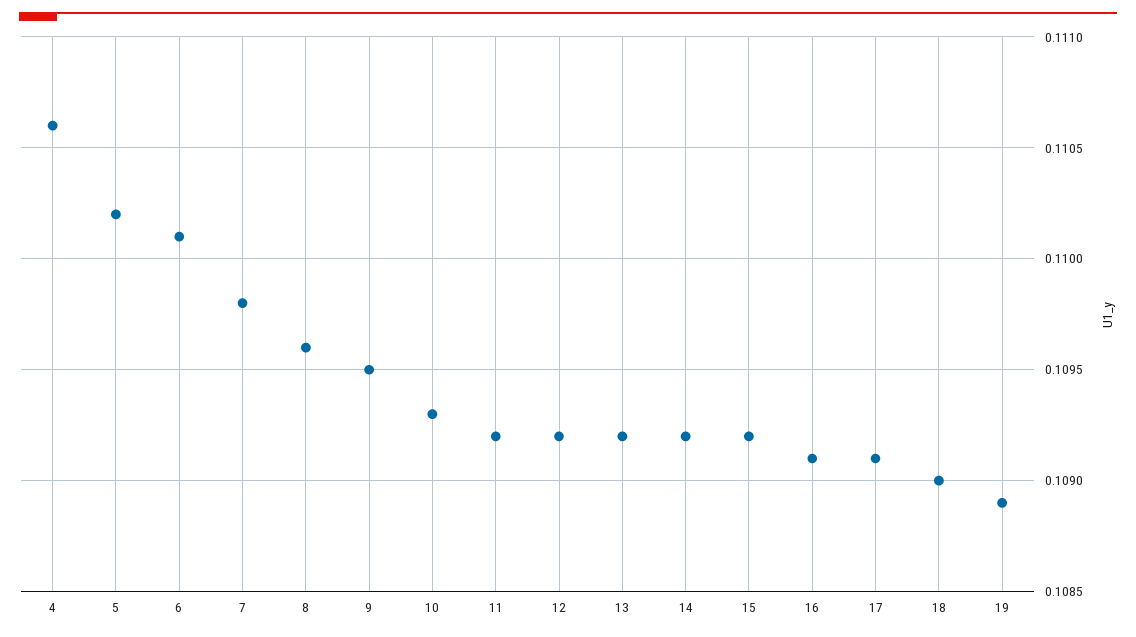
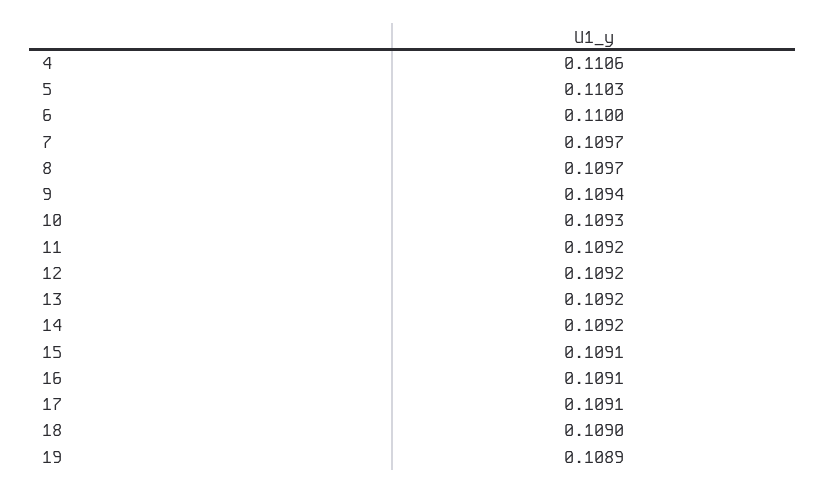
5: 0.1102 -> 0.1103
6: 0.1101 -> 0.11
7: 0.1098 -> 0.1097
8: 0.1096 -> 0.1097
9: 0.1095 -> 0.1094
15: 0.1092 -> 0.1091

